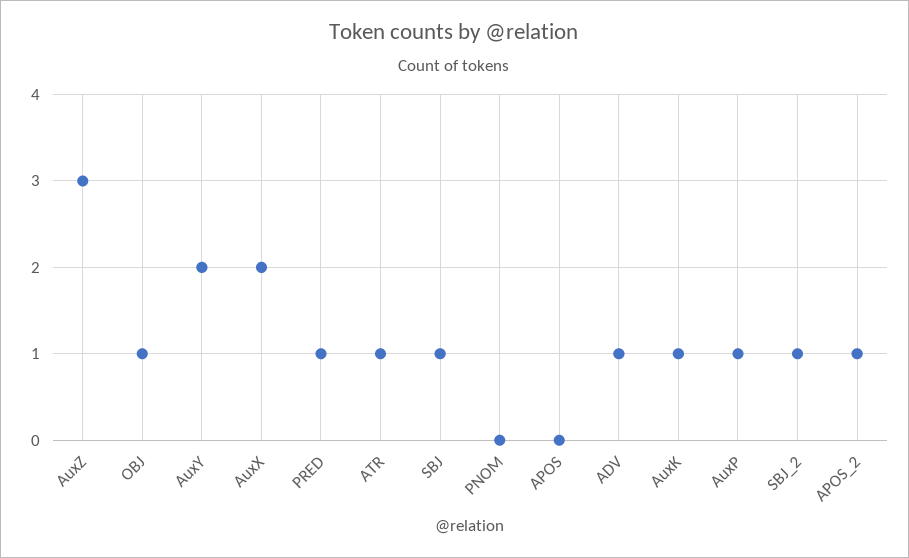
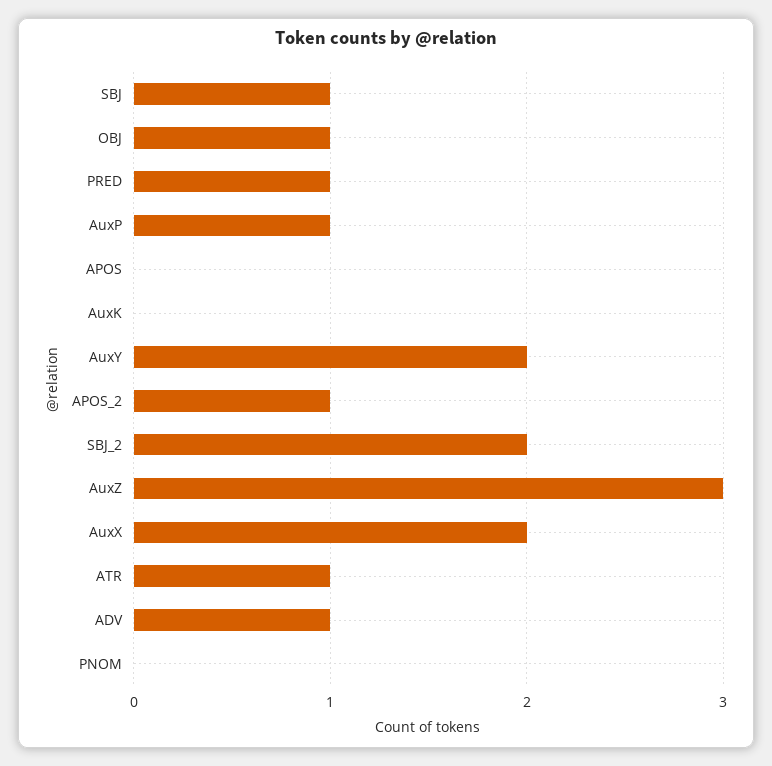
AuxK: 1 -> 0
SBJ_2: 1 -> 2

